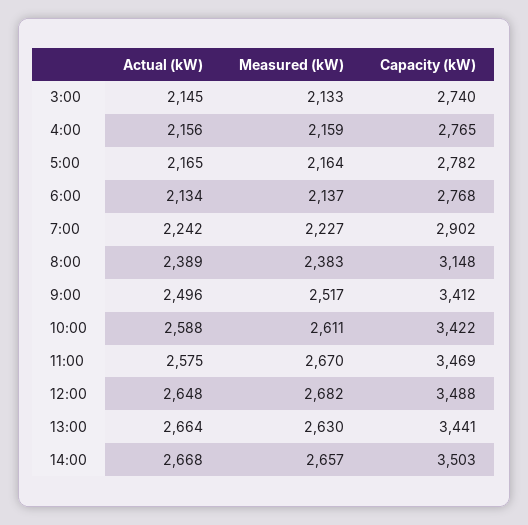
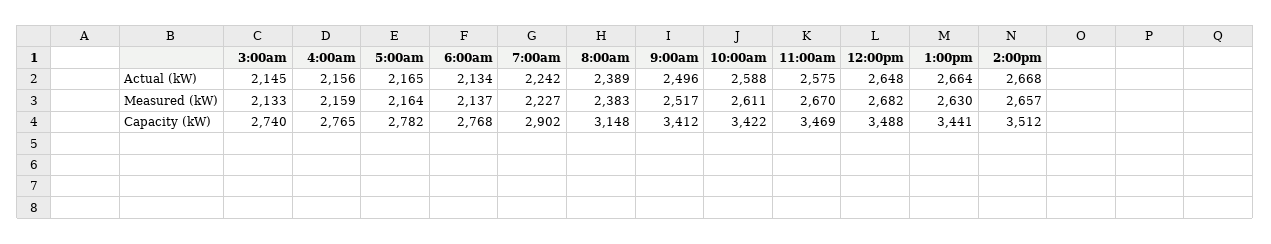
Capacity (kW), 14:00: 3503 -> 3512

